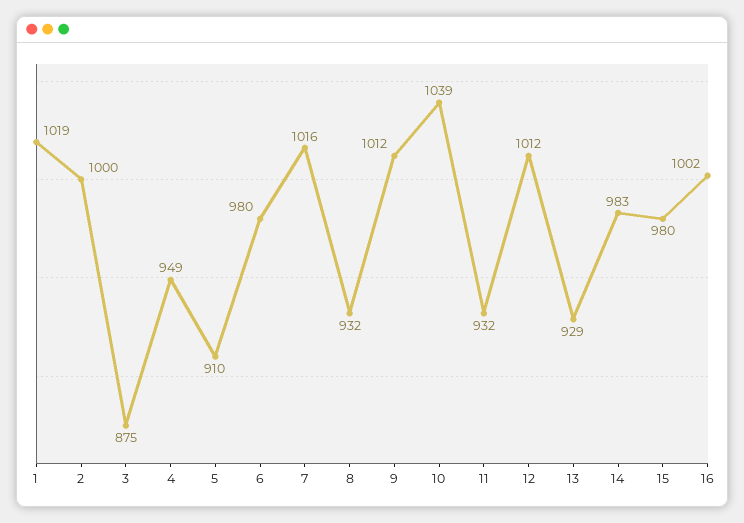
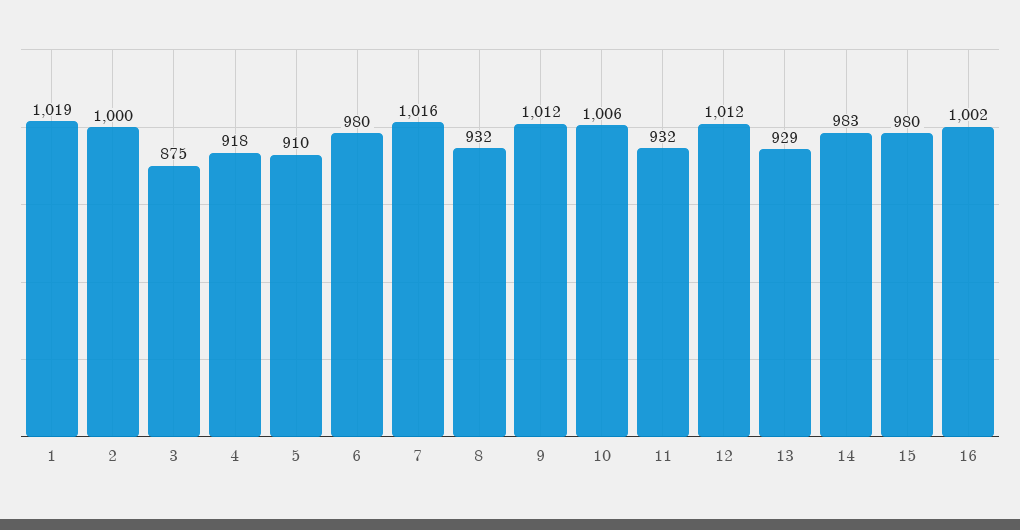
4: 949 -> 918
10: 1039 -> 1006

